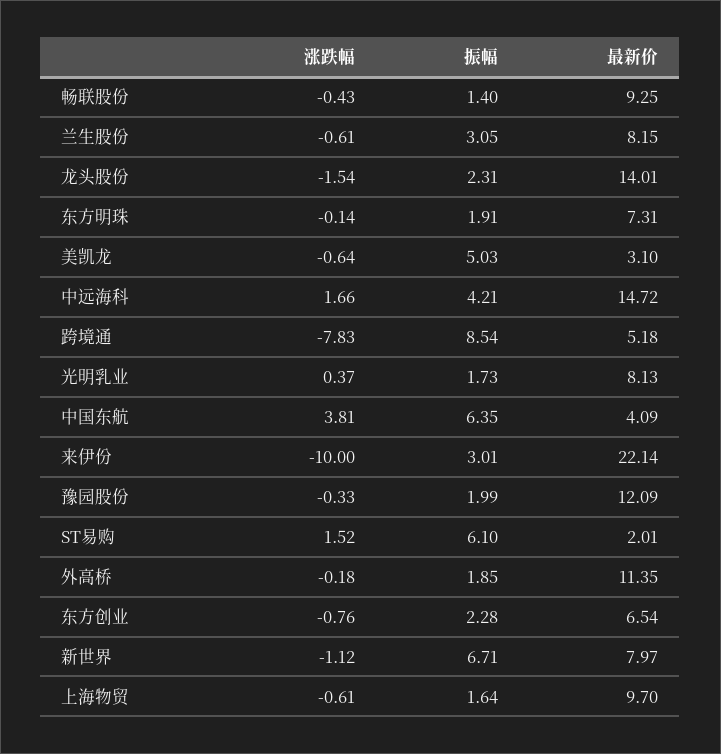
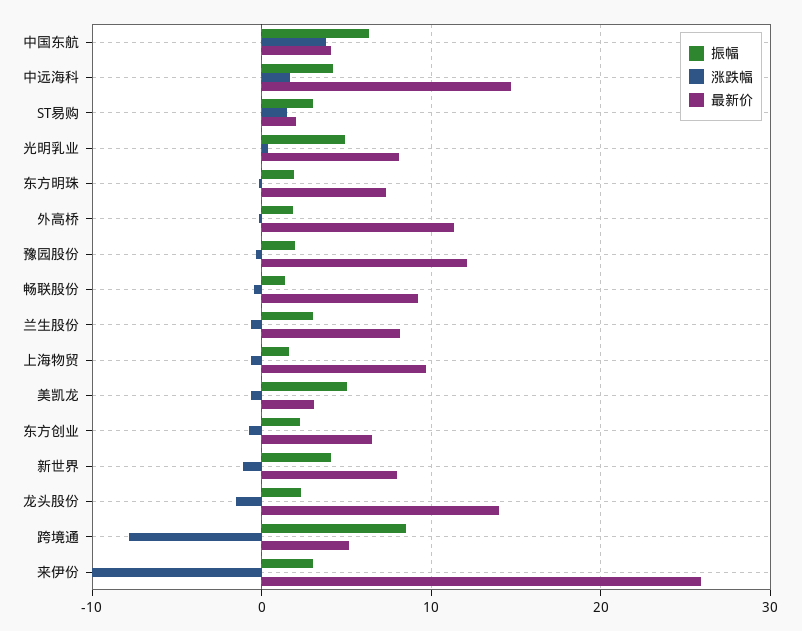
振幅, 光明乳业: 1.73 -> 5
最新价, 来伊份: 22.14 -> 26
振幅, ST易购: 6.1 -> 3
振幅, 新世界: 6.71 -> 4

